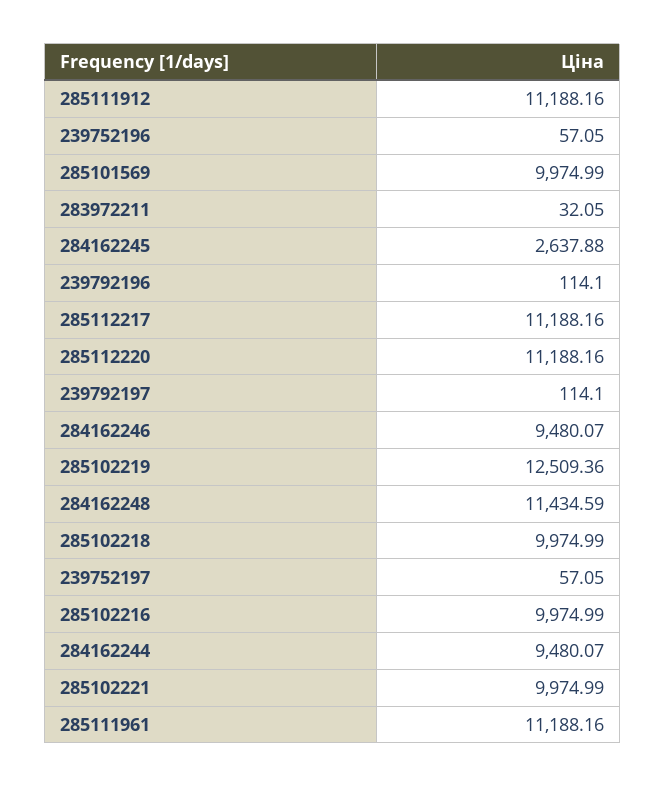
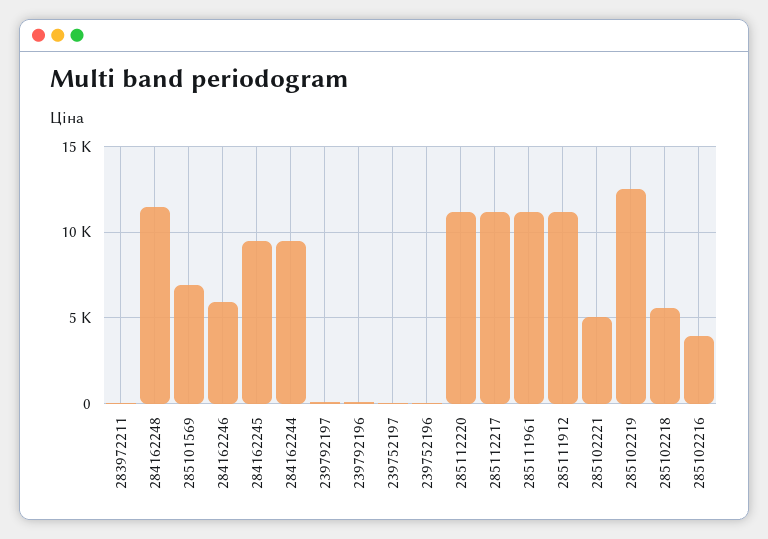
285101569: 9974.99 -> 7000
284162245: 2637.88 -> 9500
284162246: 9480.07 -> 6000
285102218: 9974.99 -> 5500
285102216: 9974.99 -> 4000
285102221: 9974.99 -> 5000

